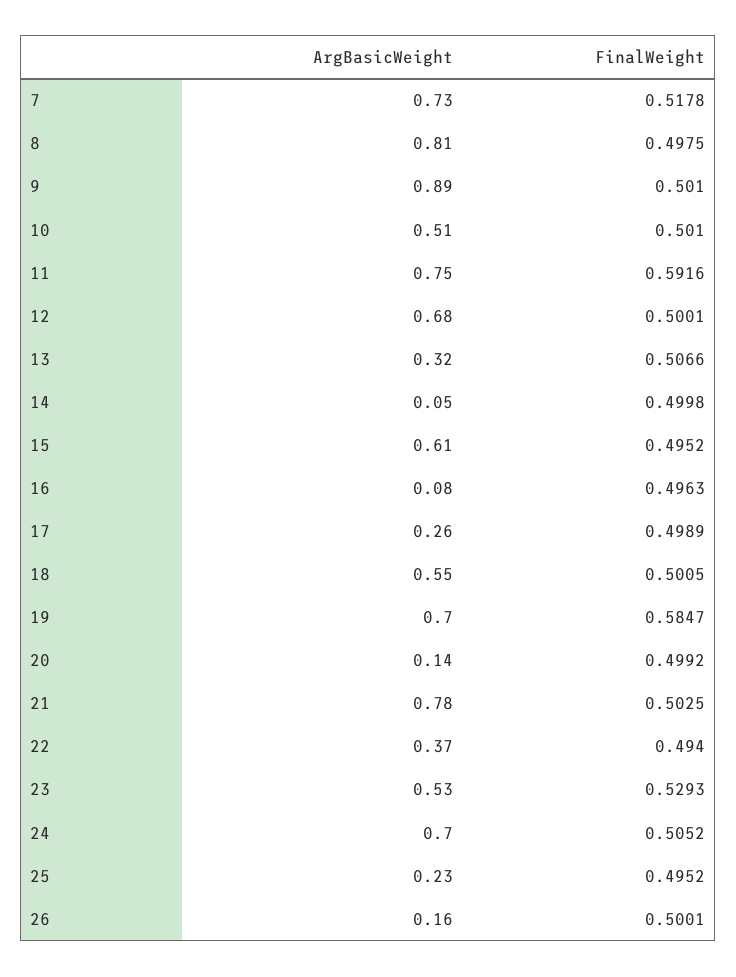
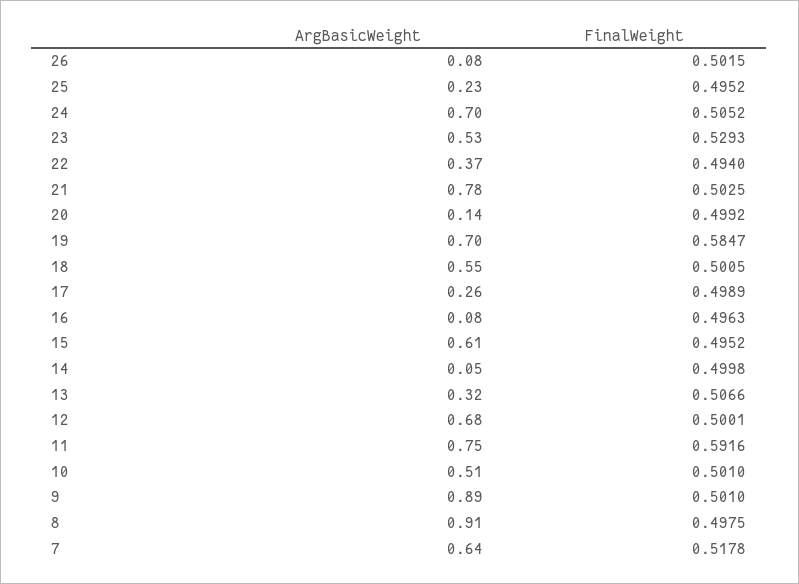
ArgBasicWeight, 7: 0.73 -> 0.64
ArgBasicWeight, 8: 0.81 -> 0.91
ArgBasicWeight, 26: 0.16 -> 0.08
FinalWeight, 26: 0.5001 -> 0.5015

